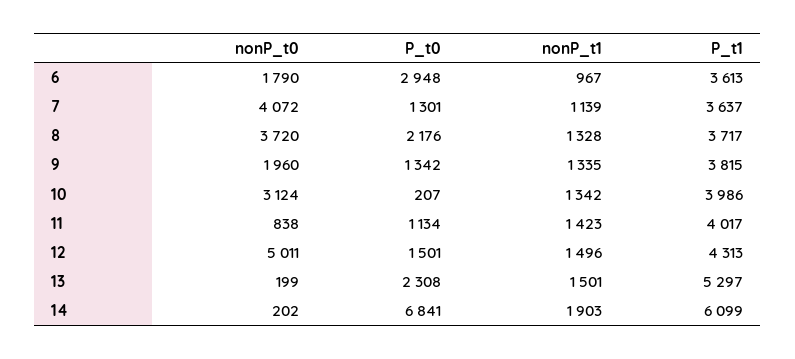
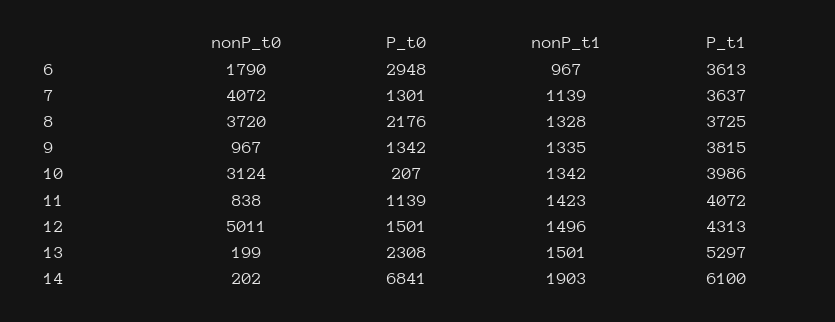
P_t1, 8: 3717 -> 3725
nonP_t0, 9: 1960 -> 967
P_t0, 11: 1134 -> 1139
P_t1, 11: 4017 -> 4072
P_t1, 14: 6099 -> 6100

